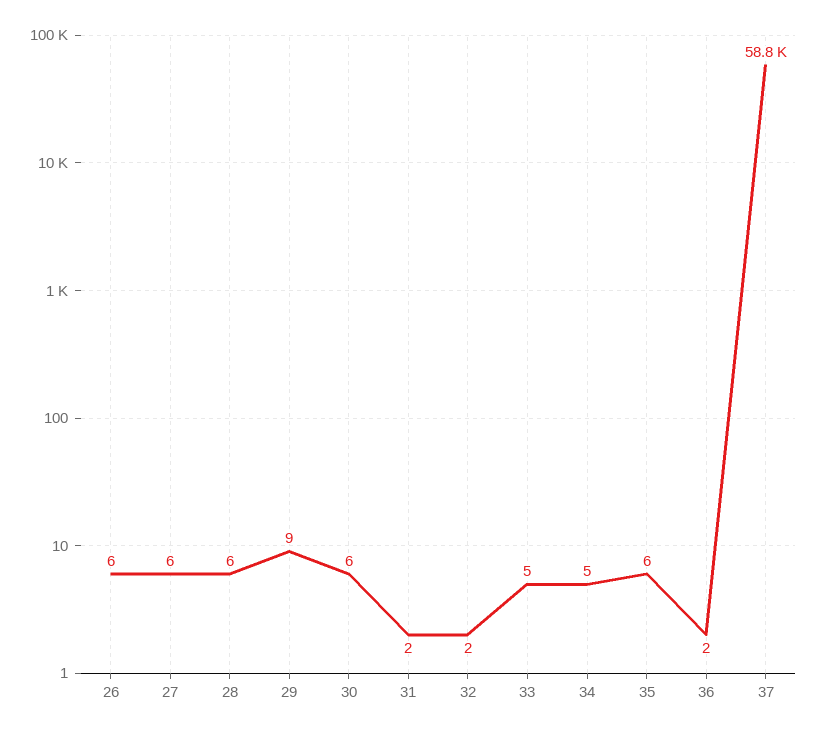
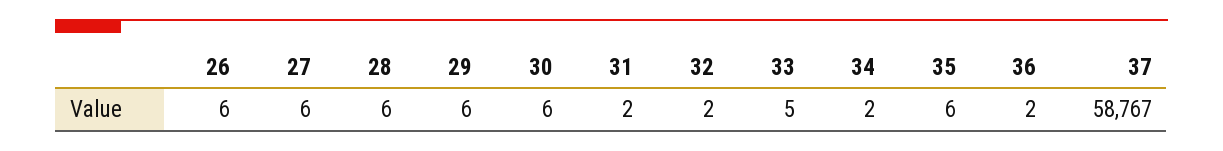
29: 9 -> 6
34: 5 -> 2

